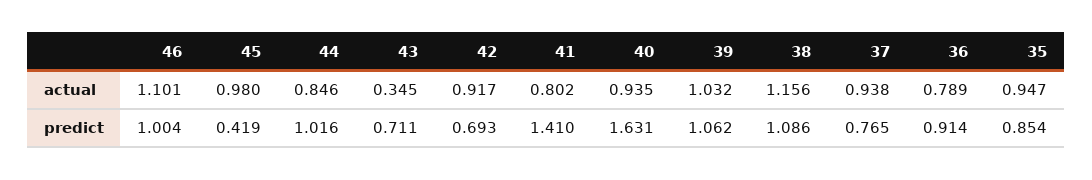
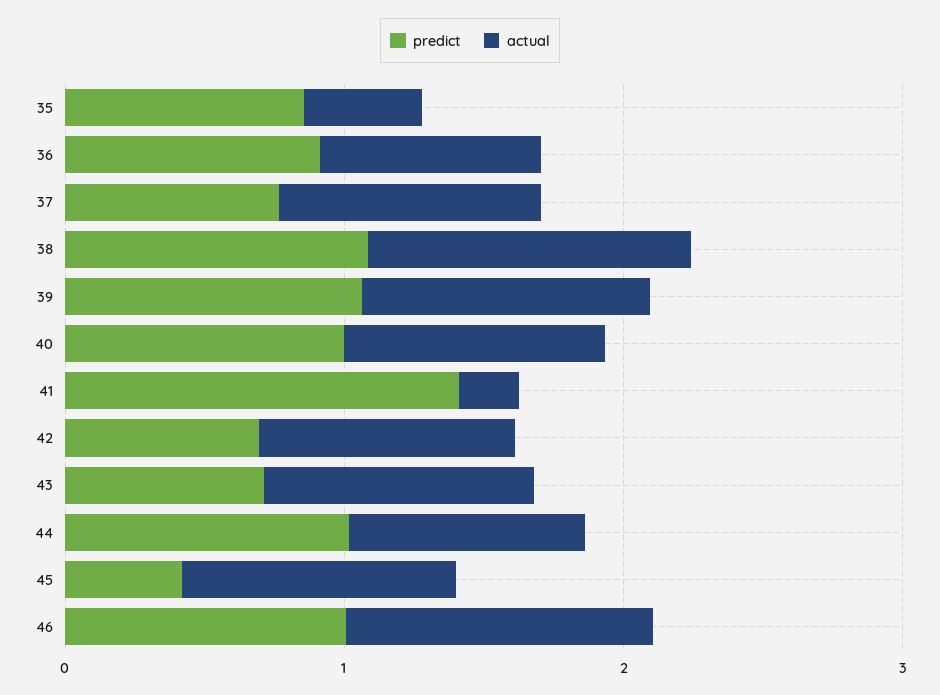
actual, 43: 0.345 -> 1
actual, 41: 0.802 -> 0.2
actual, 35: 0.947 -> 0.4
predict, 40: 1.631 -> 1

